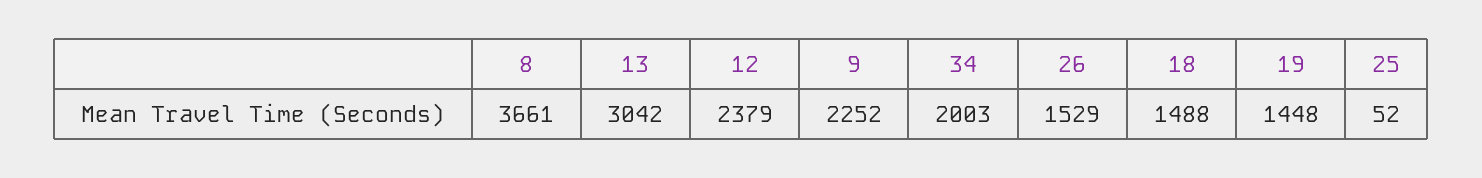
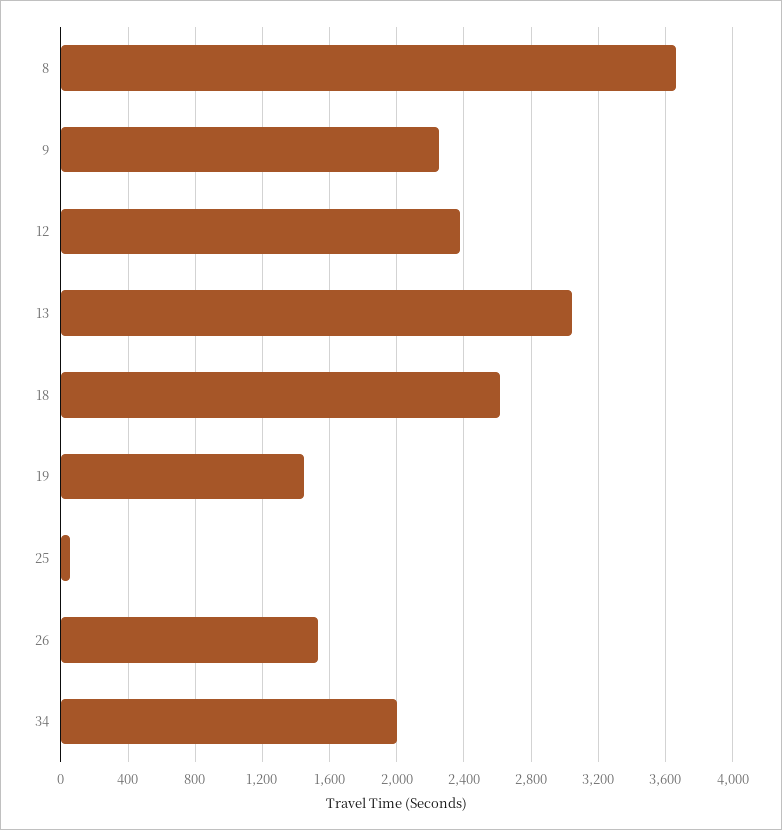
18: 1488 -> 2600

